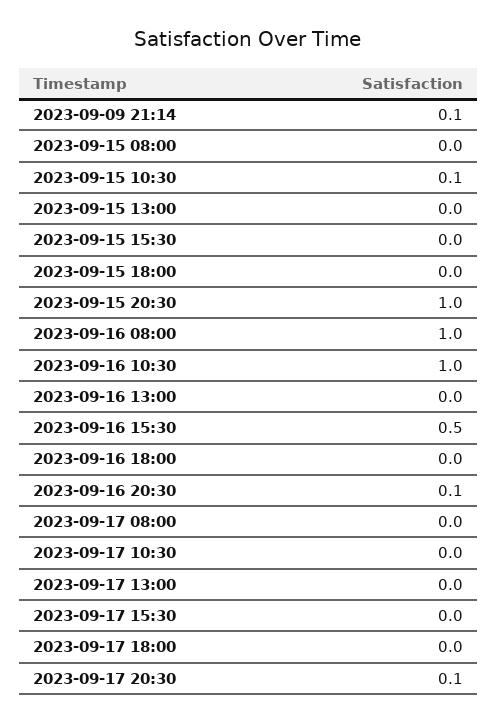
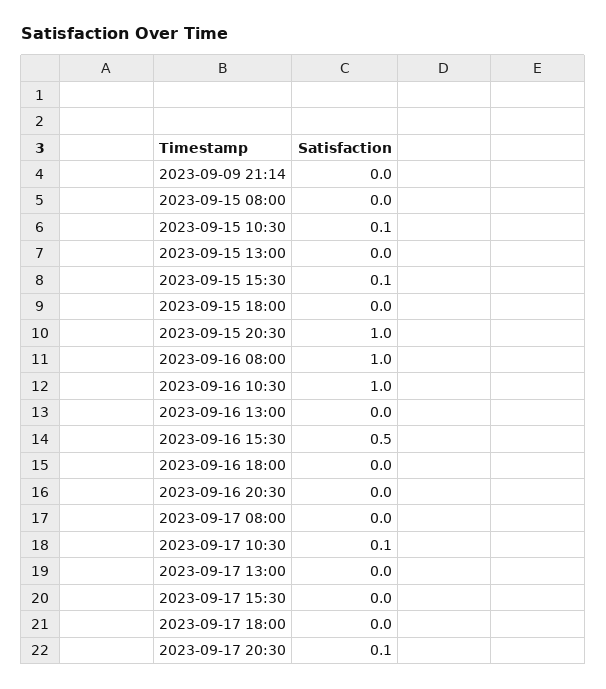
2023-09-09 21:14: 0.1 -> 0
2023-09-15 15:30: 0 -> 0.1
2023-09-16 20:30: 0.1 -> 0
2023-09-17 10:30: 0 -> 0.1

